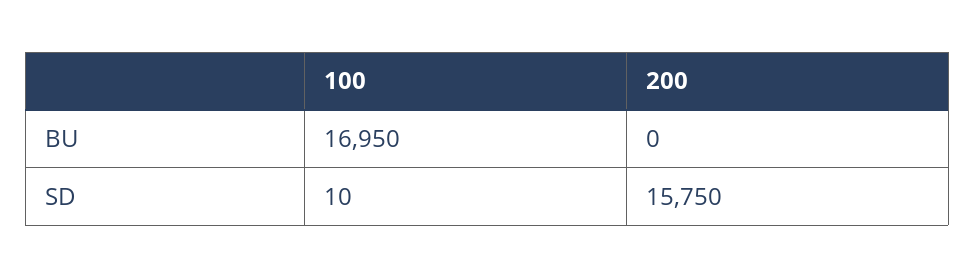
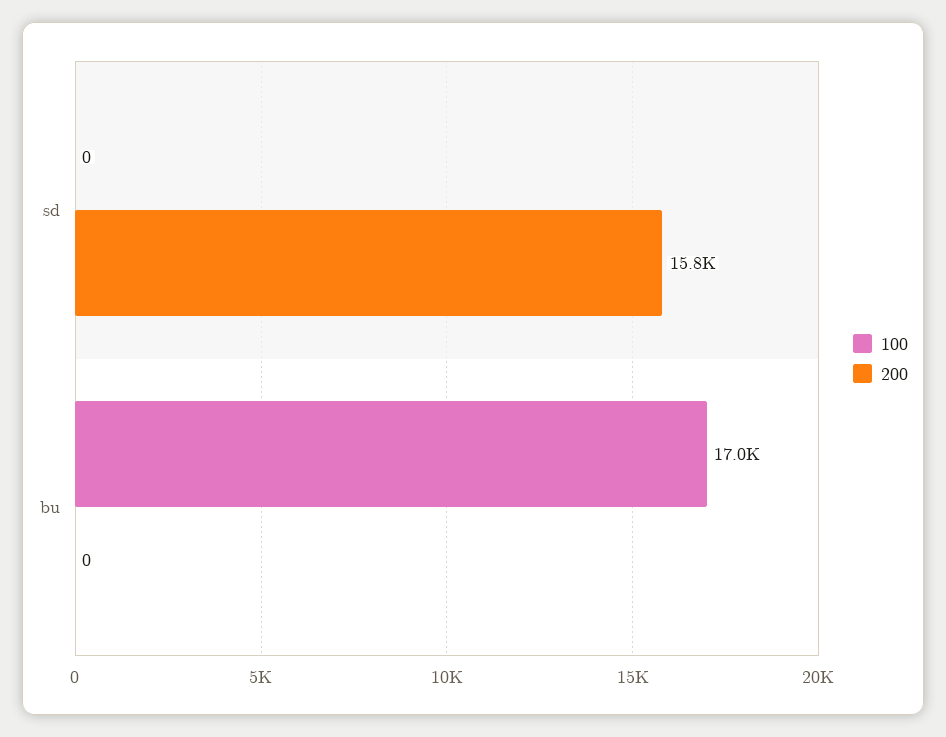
100, SD: 10 -> 0

